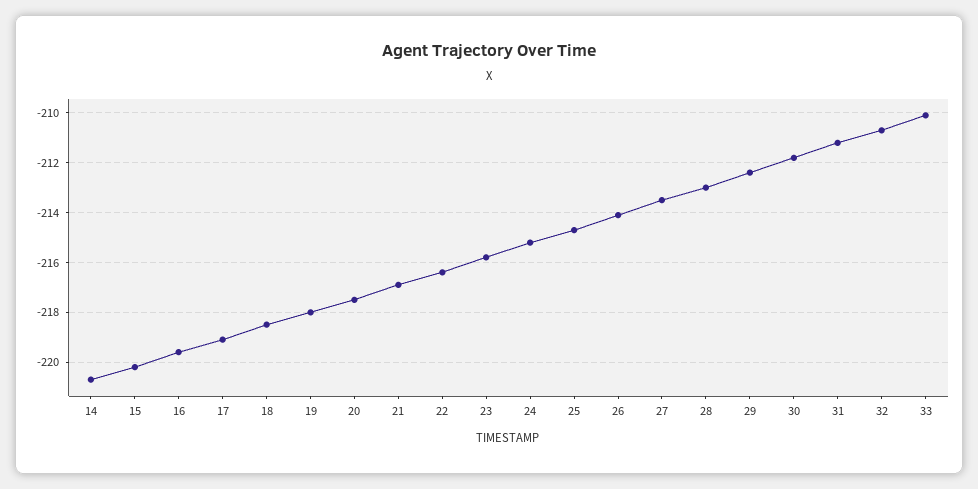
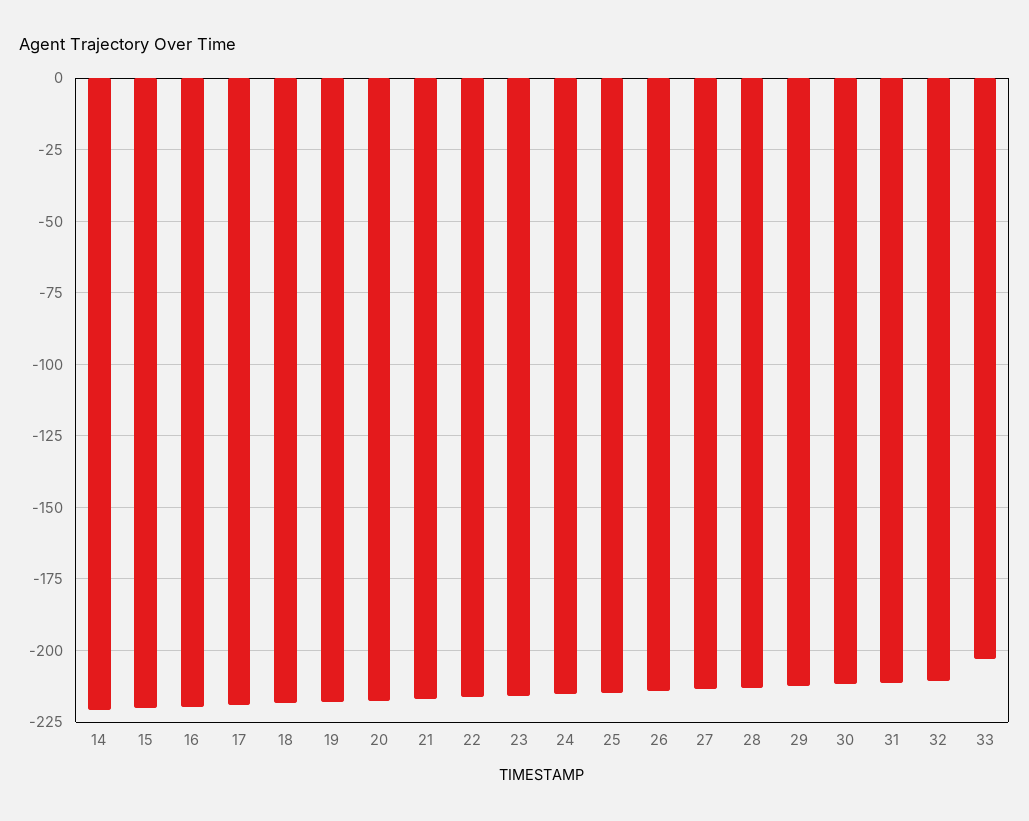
33: -210 -> -202.5

